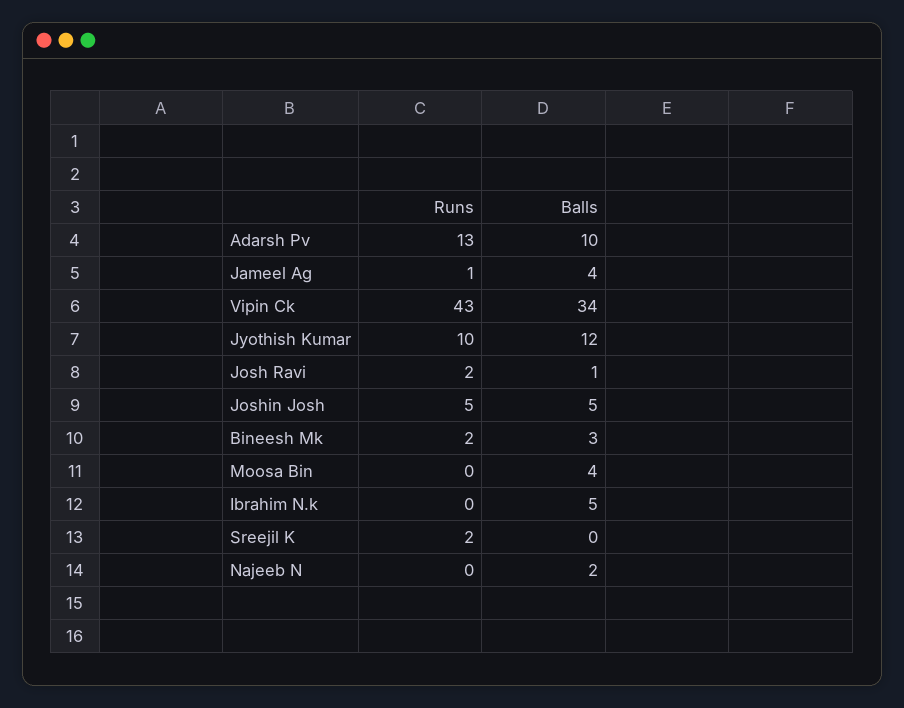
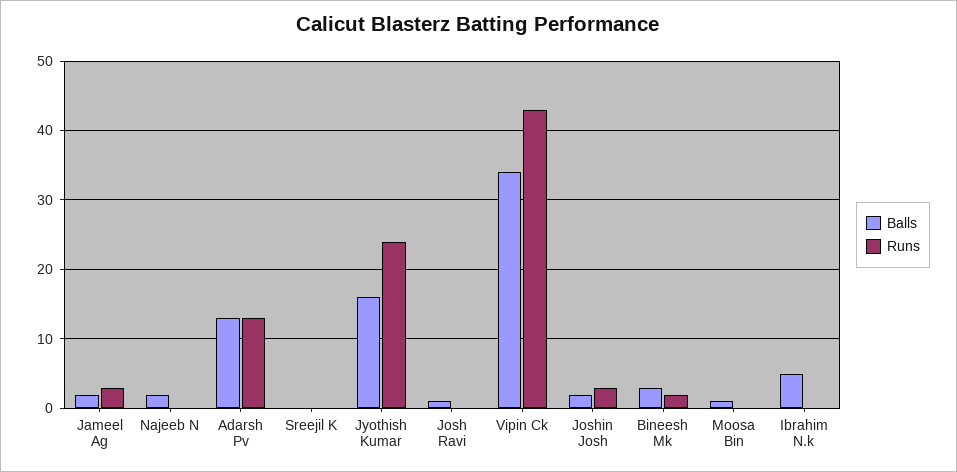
Balls, Adarsh Pv: 10 -> 13
Runs, Jameel Ag: 1 -> 3
Balls, Jameel Ag: 4 -> 2
Runs, Jyothish Kumar: 10 -> 24
Balls, Jyothish Kumar: 12 -> 16
Runs, Josh Ravi: 2 -> 0
Runs, Joshin Josh: 5 -> 3
Balls, Joshin Josh: 5 -> 2
Balls, Moosa Bin: 4 -> 1
Runs, Sreejil K: 2 -> 0

